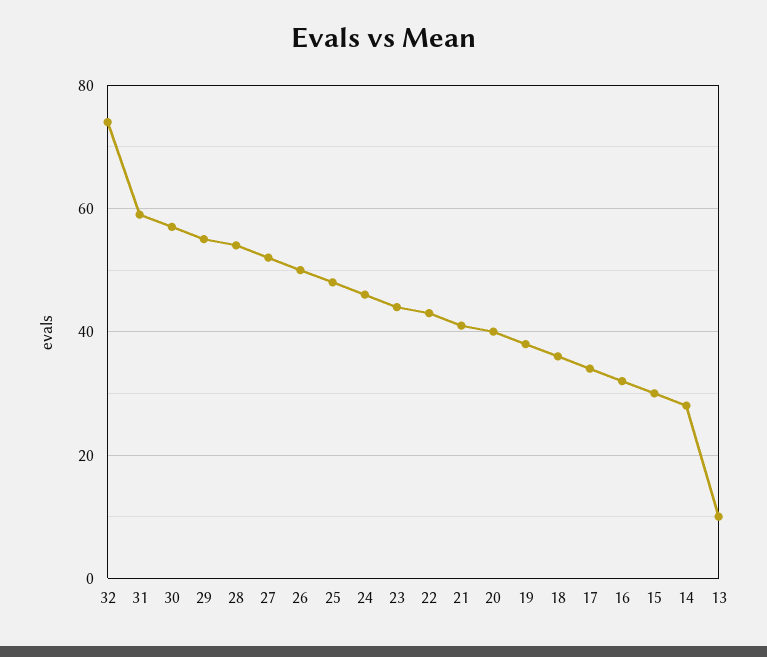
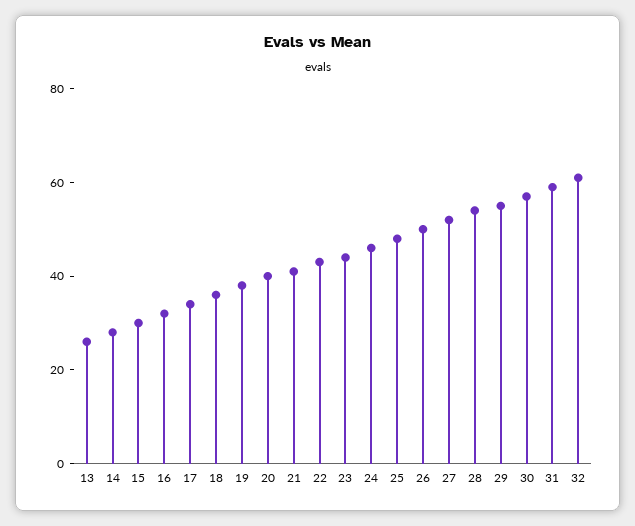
32: 75 -> 60
13: 10 -> 25

